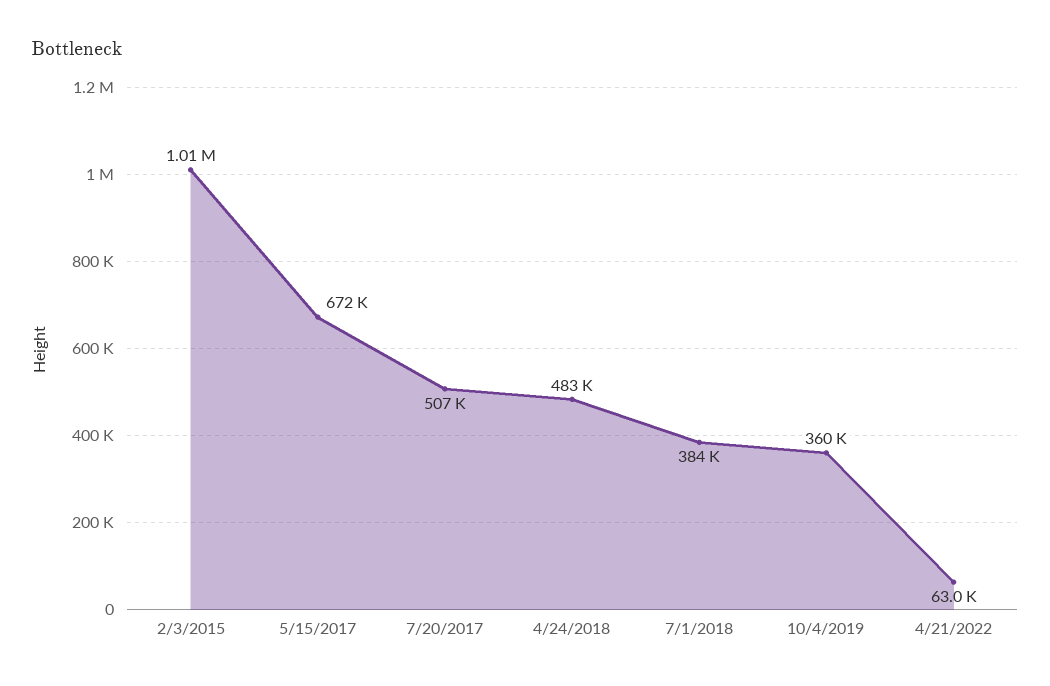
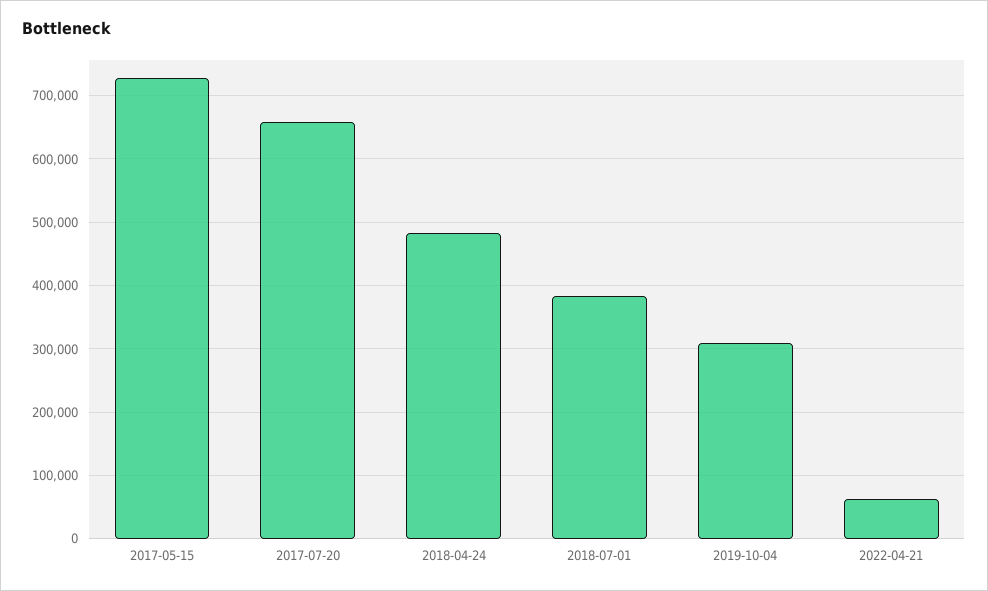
2/3/2015: 1010000 -> none
5/15/2017: 672000 -> 730000
7/20/2017: 507000 -> 660000
10/4/2019: 360000 -> 310000

